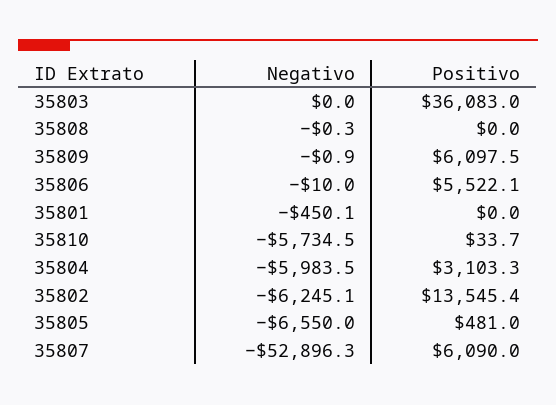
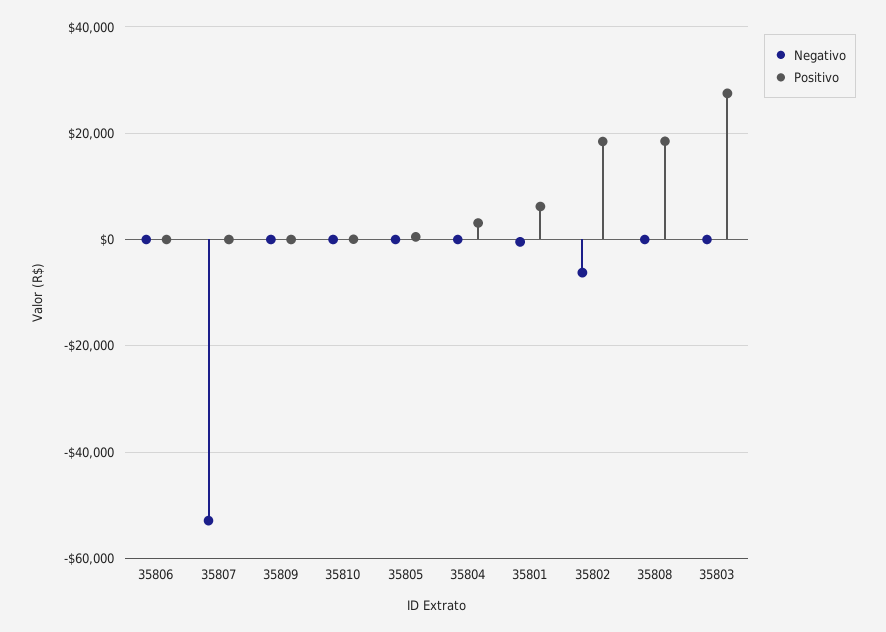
Positivo, 35803: 36083 -> 28000
Positivo, 35808: 0 -> 18000
Positivo, 35809: 6097.5 -> 0
Positivo, 35806: 5522.1 -> 0
Positivo, 35801: 0 -> 6000
Negativo, 35810: -5734.5 -> 0
Negativo, 35804: -5983.5 -> 0
Positivo, 35802: 13545.4 -> 18000
Negativo, 35805: -6550 -> 0
Positivo, 35807: 6090 -> 0

